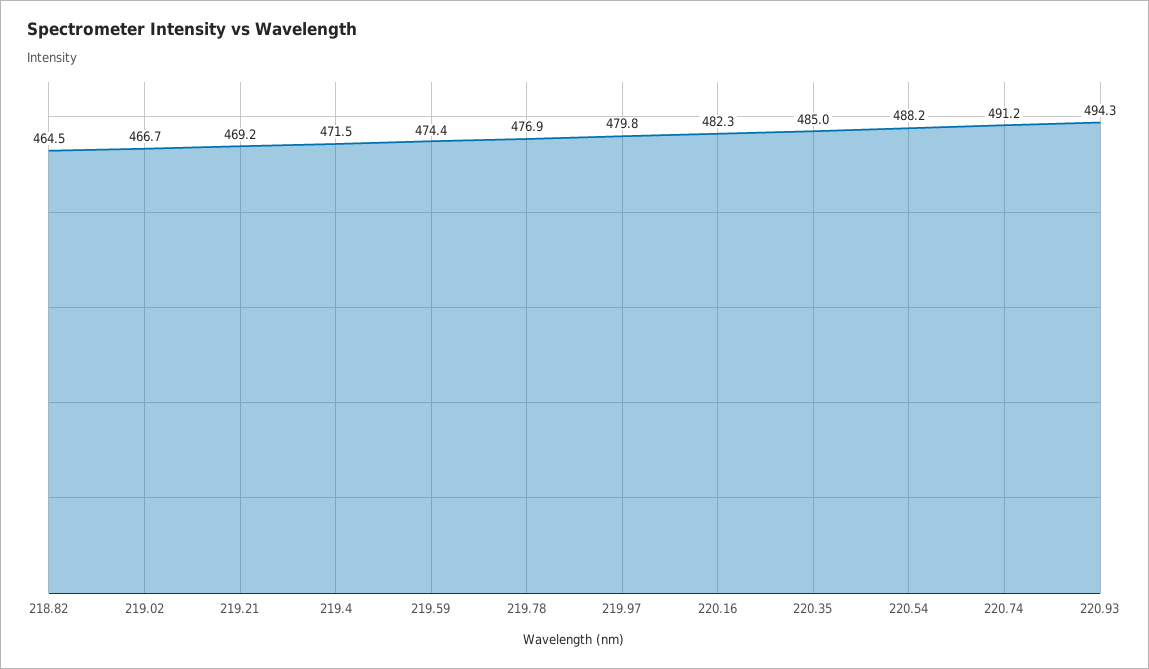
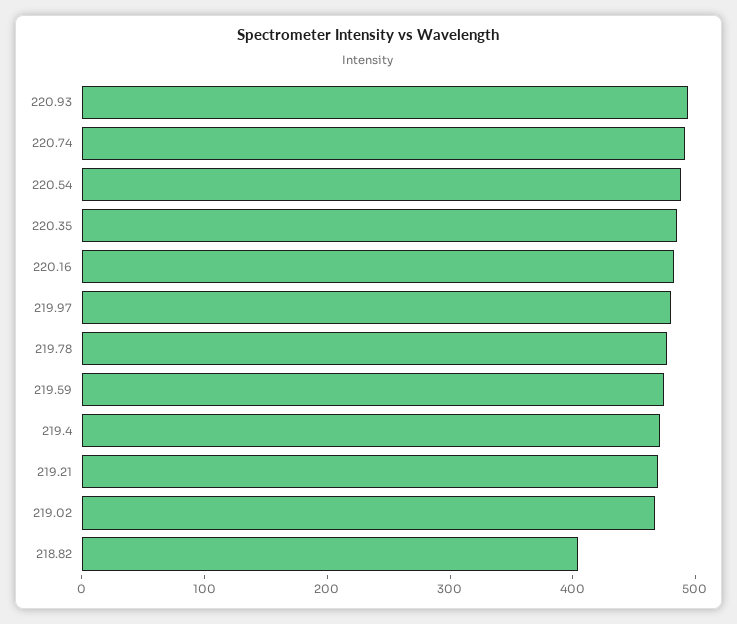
218.82: 464.5 -> 400

